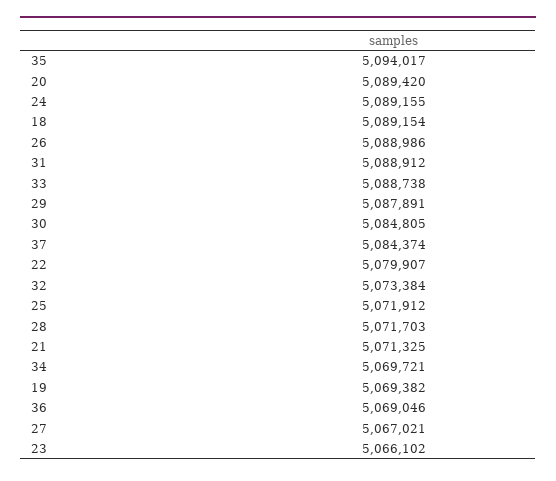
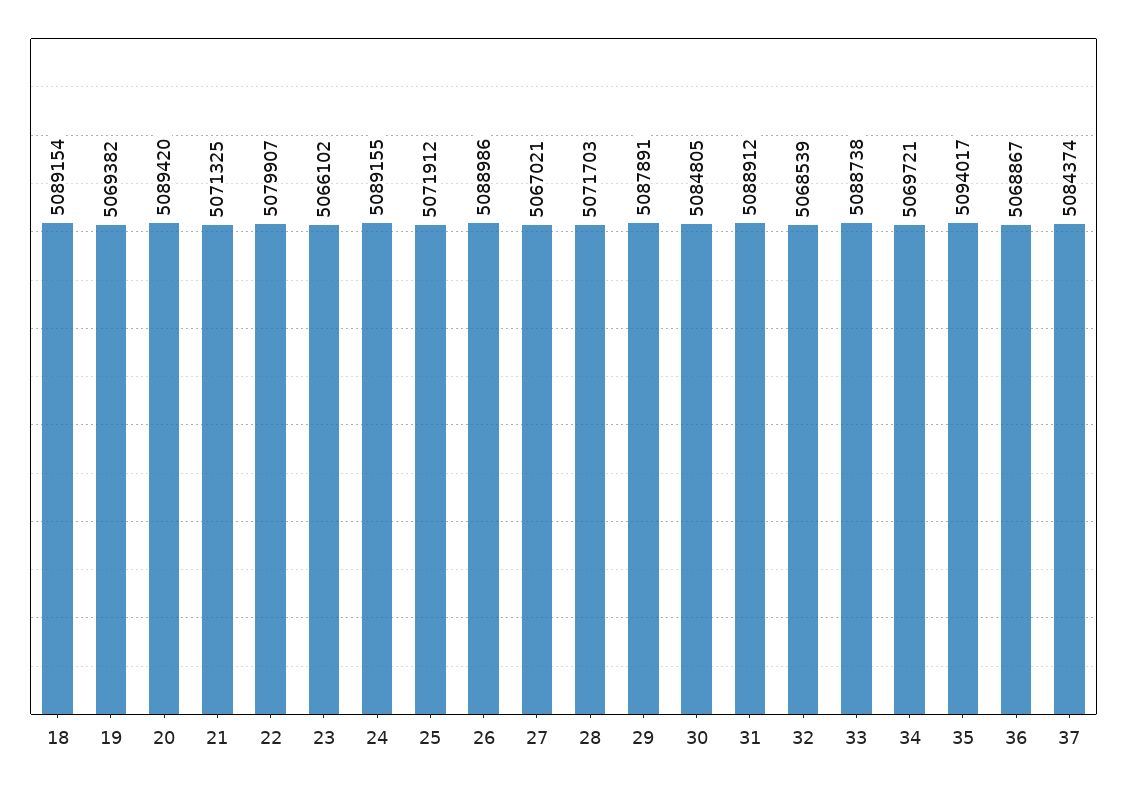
32: 5073384 -> 5068539
36: 5069046 -> 5068867

